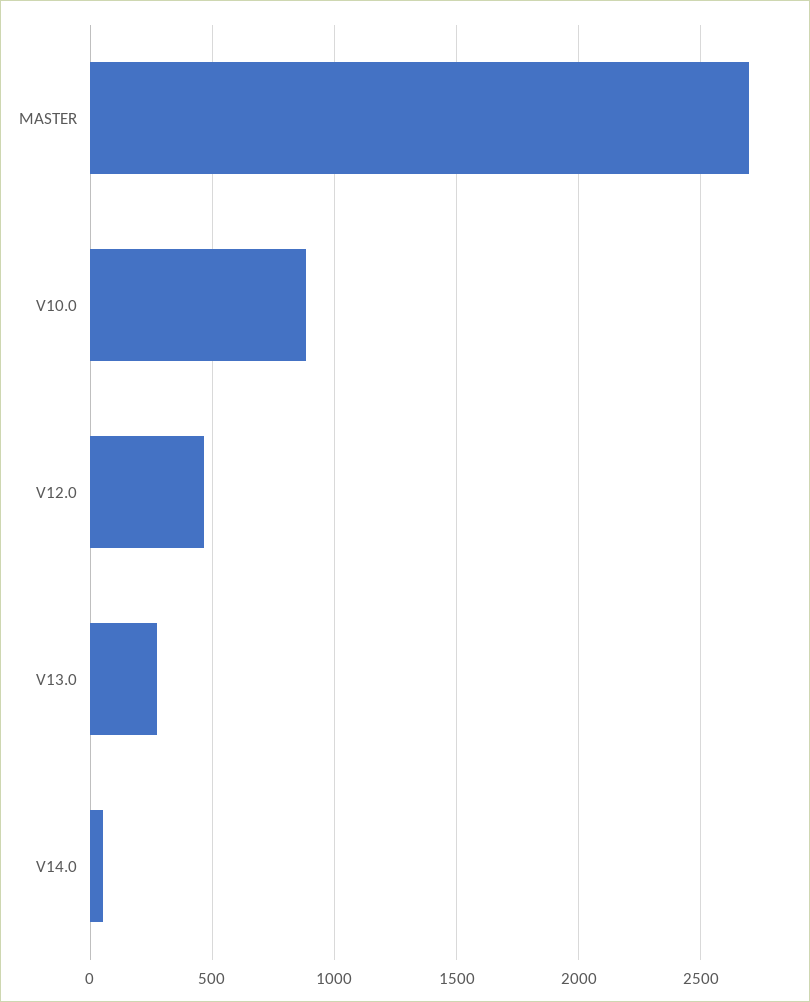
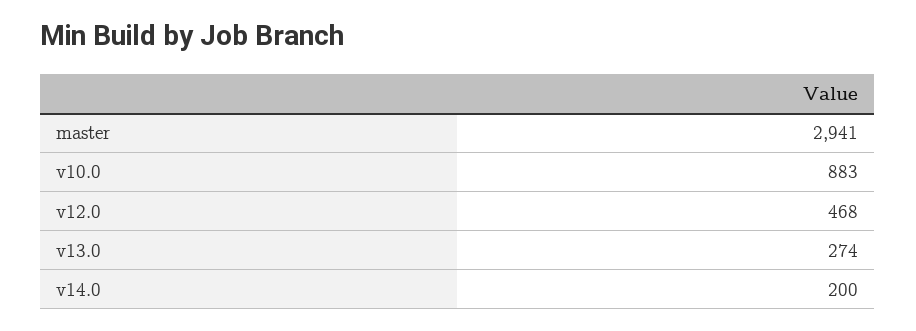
MASTER: 2700 -> 2941
V14.0: 50 -> 200

